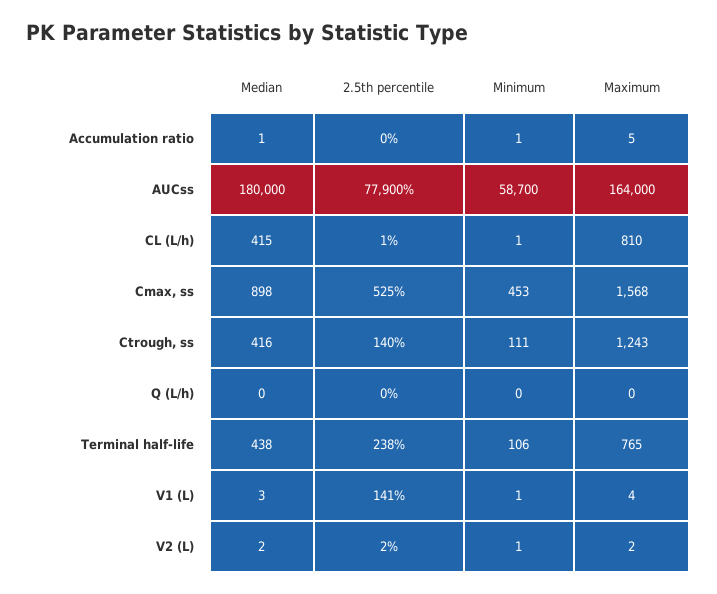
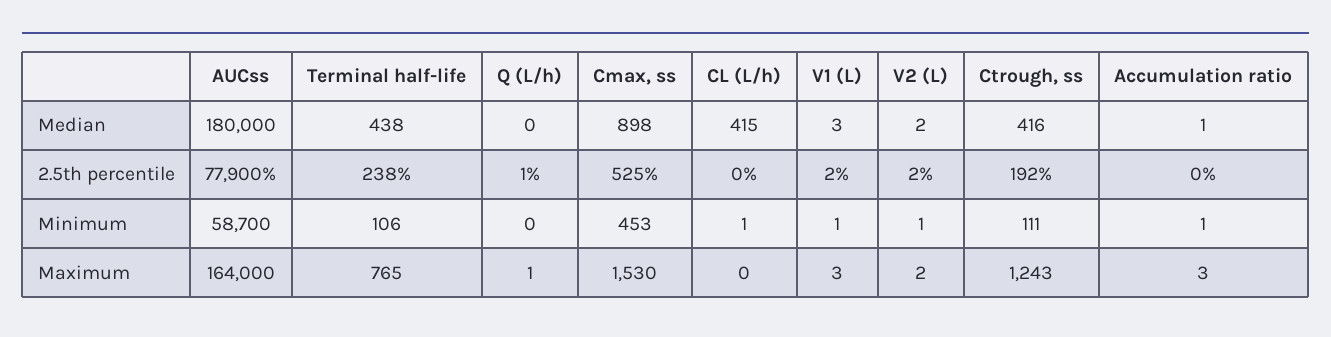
Maximum, Accumulation ratio: 5 -> 3
2.5th percentile, CL (L/h): 1 -> 0
Maximum, CL (L/h): 810 -> 0
Maximum, Cmax, ss: 1568 -> 1530
2.5th percentile, Ctrough, ss: 140 -> 192
2.5th percentile, Q (L/h): 0 -> 1
Maximum, Q (L/h): 0 -> 1
2.5th percentile, V1 (L): 141 -> 2
Maximum, V1 (L): 4 -> 3

